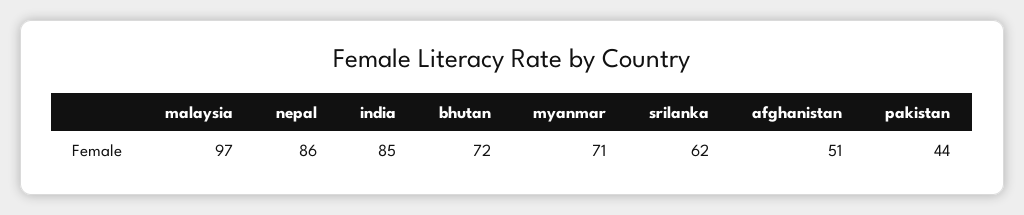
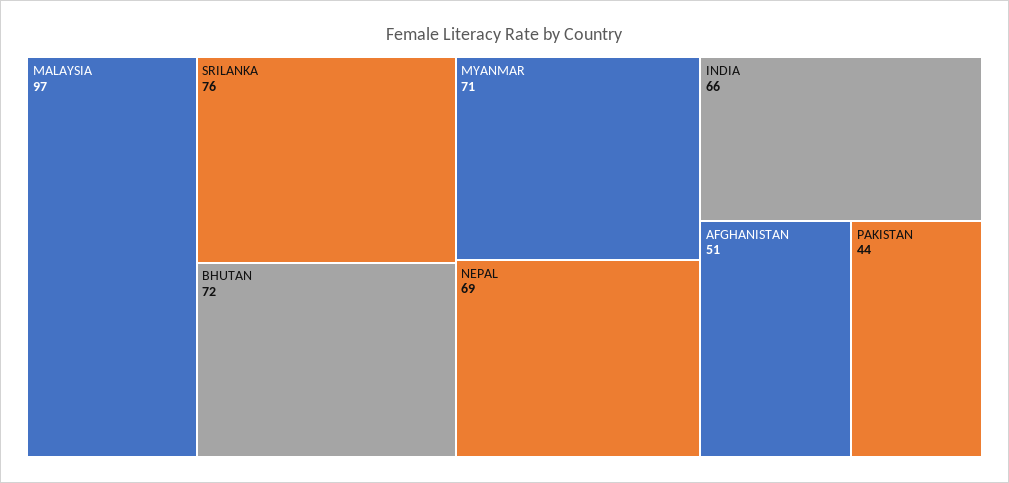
nepal: 86 -> 69
india: 85 -> 66
srilanka: 62 -> 76

